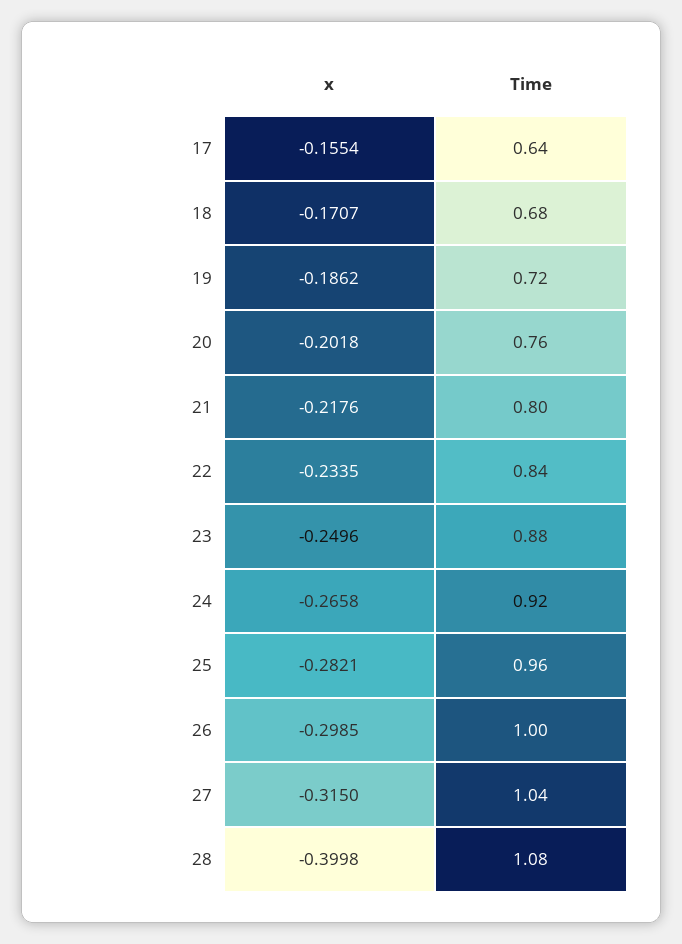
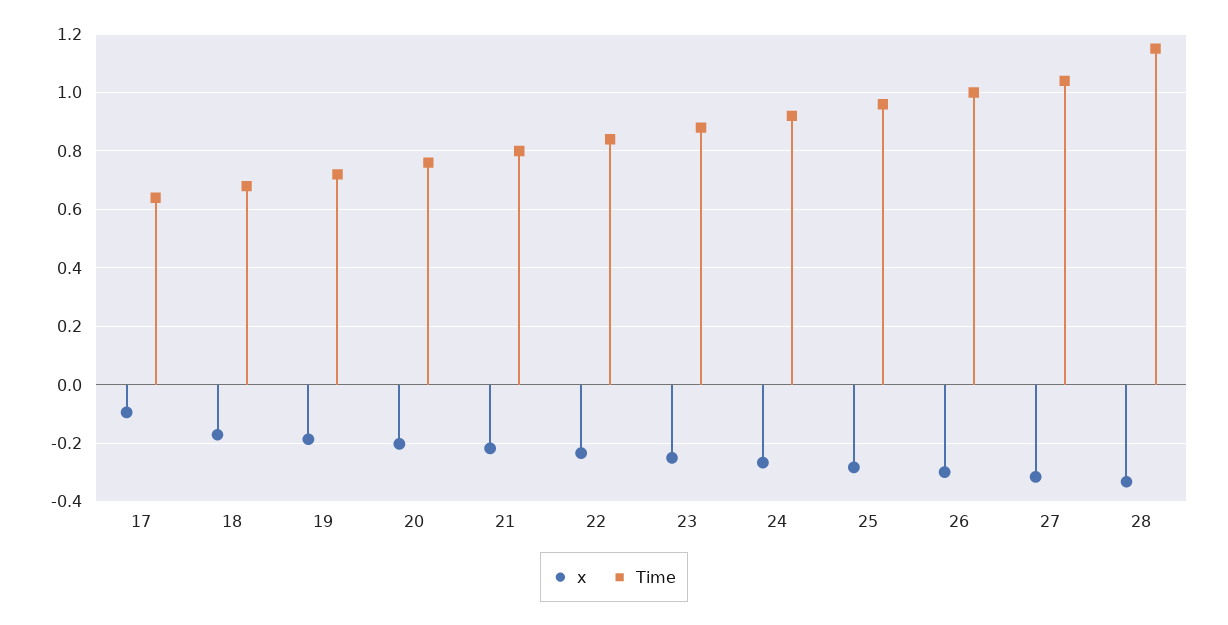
x, 17: -0.1554 -> -0.1
x, 28: -0.3998 -> -0.325
Time, 28: 1.08 -> 1.15

